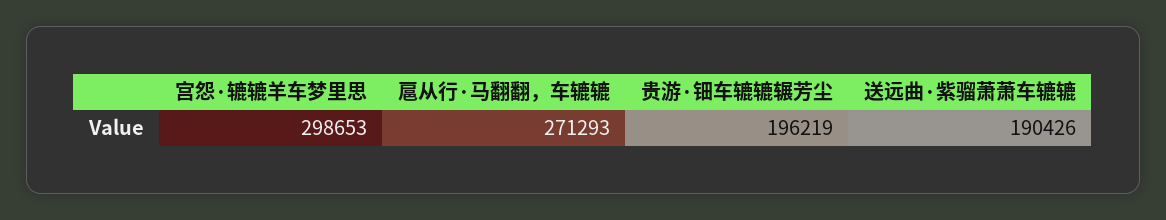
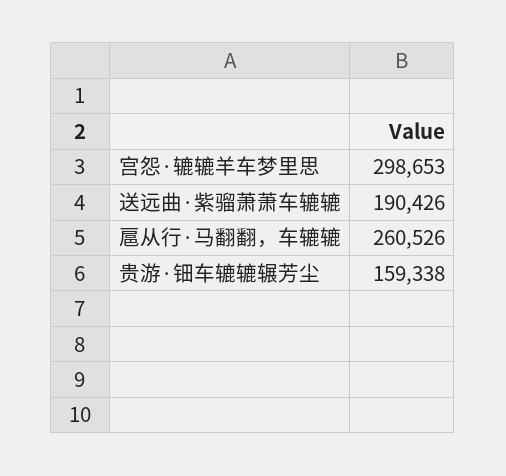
扈从行·马翻翻，车辘辘: 271293 -> 260526
贵游·钿车辘辘辗芳尘: 196219 -> 159338

